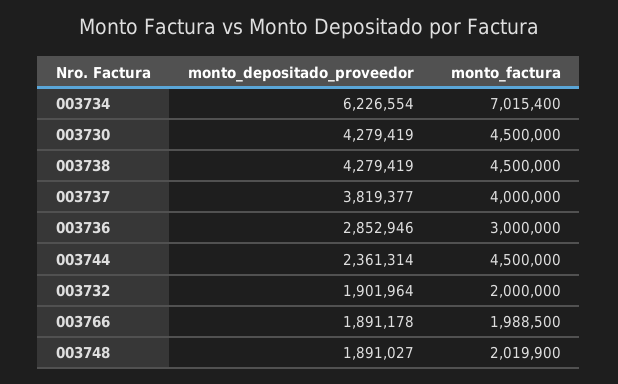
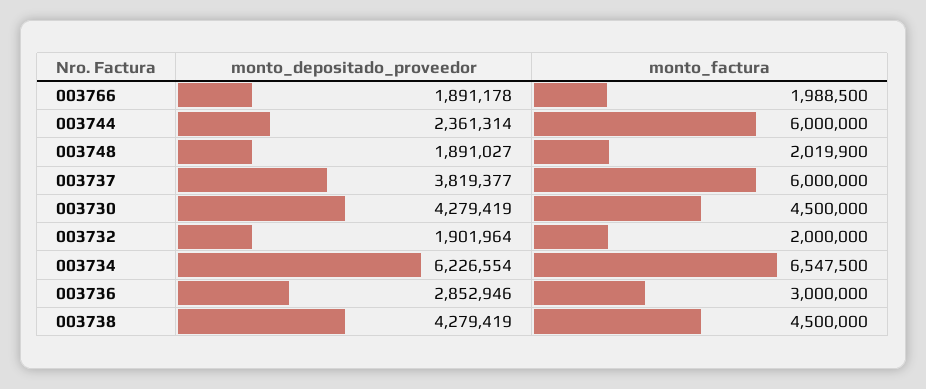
monto_factura, 003734: 7015400 -> 6547500
monto_factura, 003737: 4000000 -> 6000000
monto_factura, 003744: 4500000 -> 6000000

